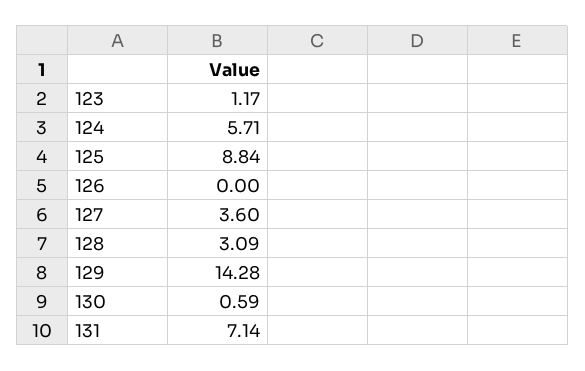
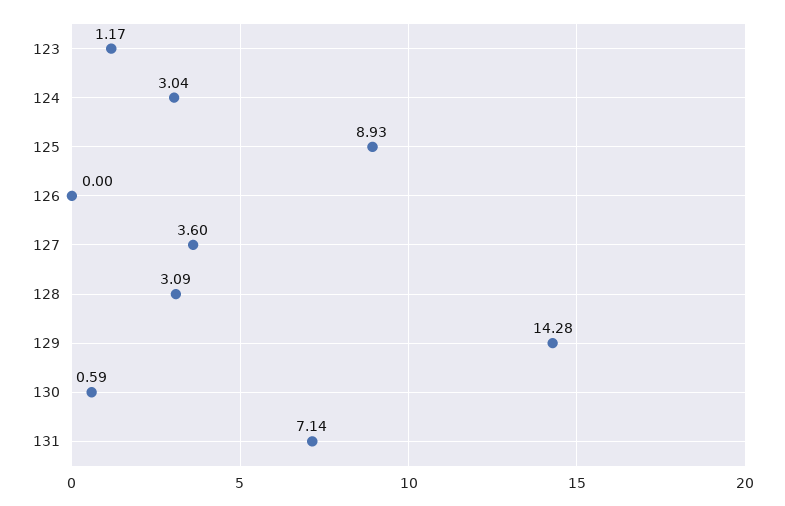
124: 5.71 -> 3.04
125: 8.84 -> 8.93

